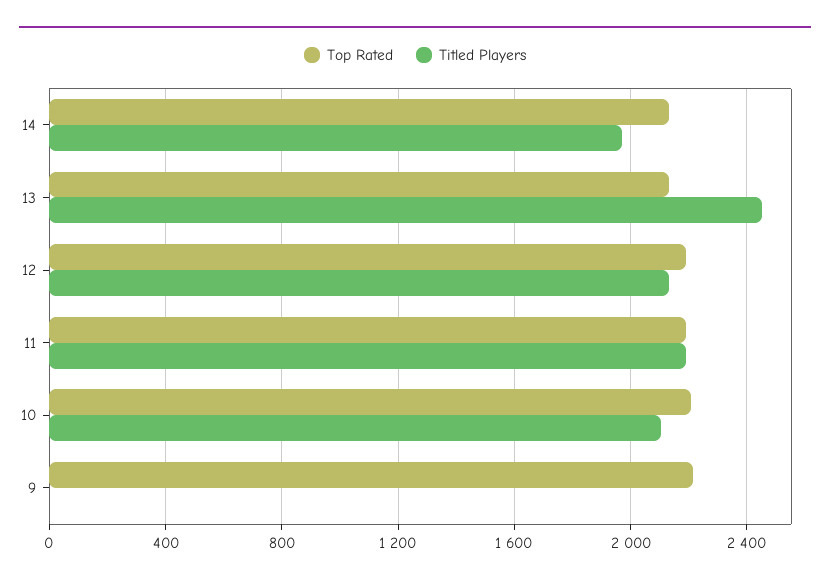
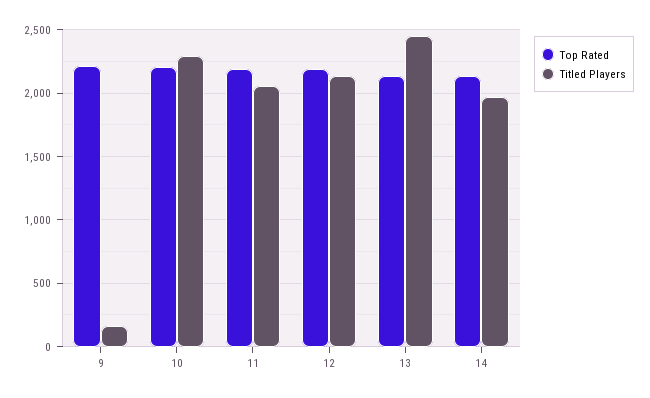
Titled Players, 11: 2200 -> 2050
Titled Players, 10: 2100 -> 2300
Titled Players, 9: 0 -> 150

